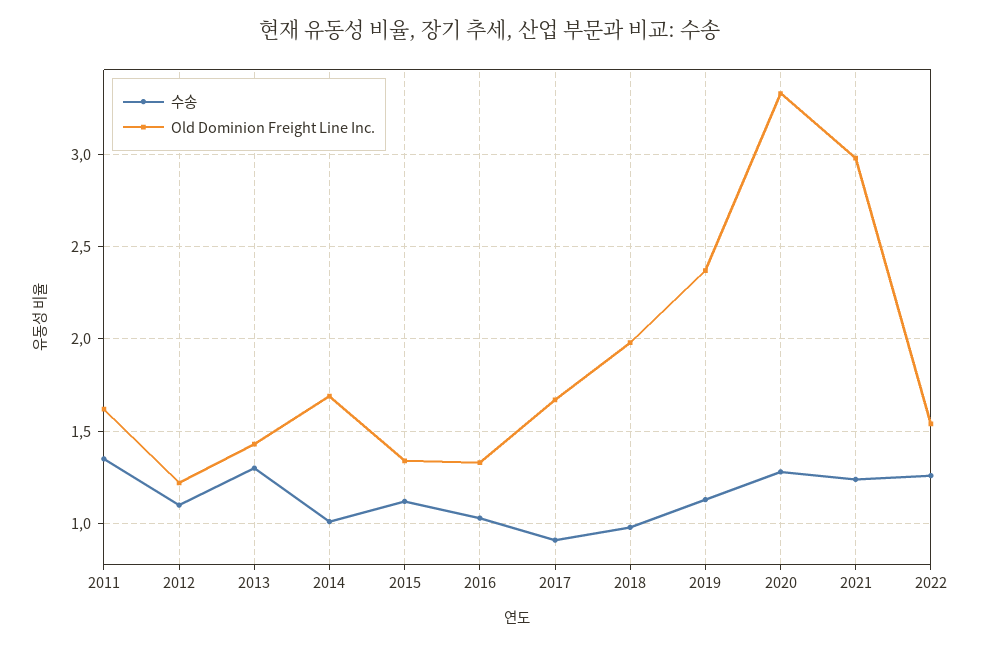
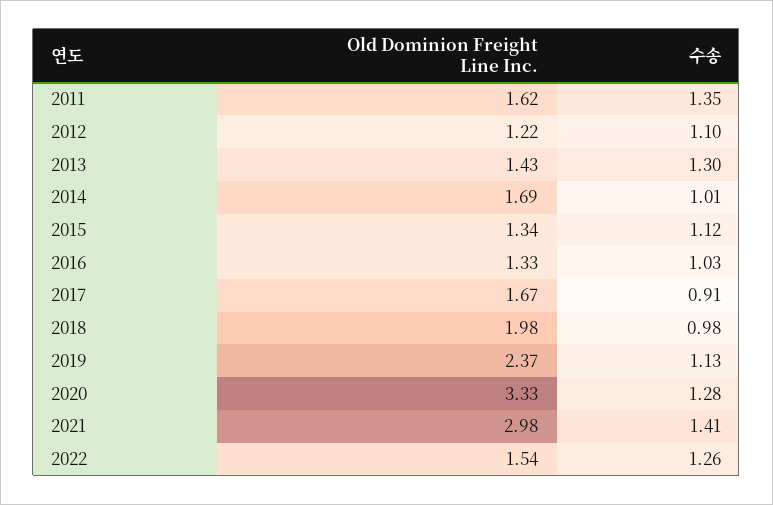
수송, 2021: 1.25 -> 1.41

